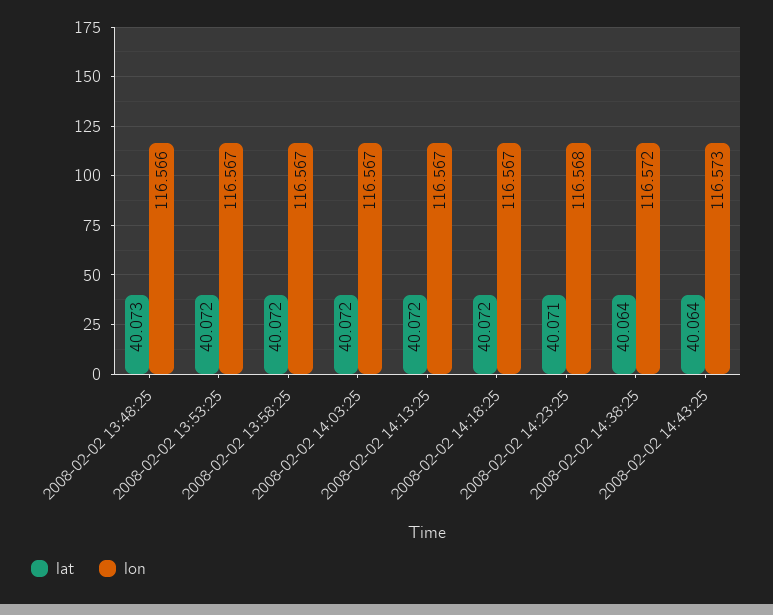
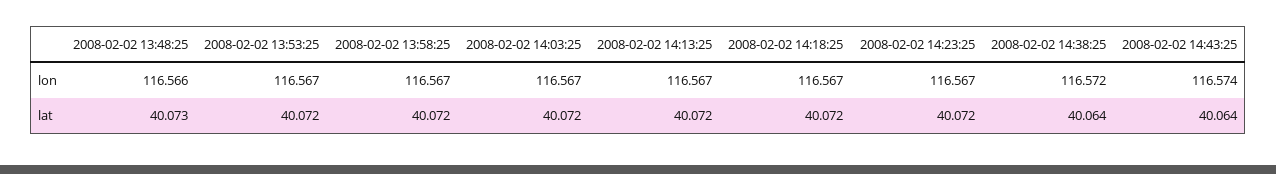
lat, 2008-02-02 14:23:25: 40.071 -> 40.072
lon, 2008-02-02 14:23:25: 116.568 -> 116.567
lon, 2008-02-02 14:43:25: 116.573 -> 116.574

